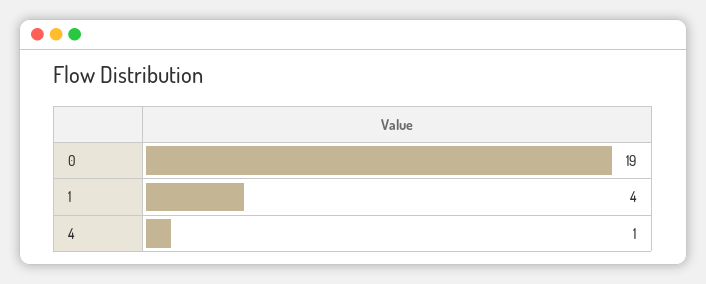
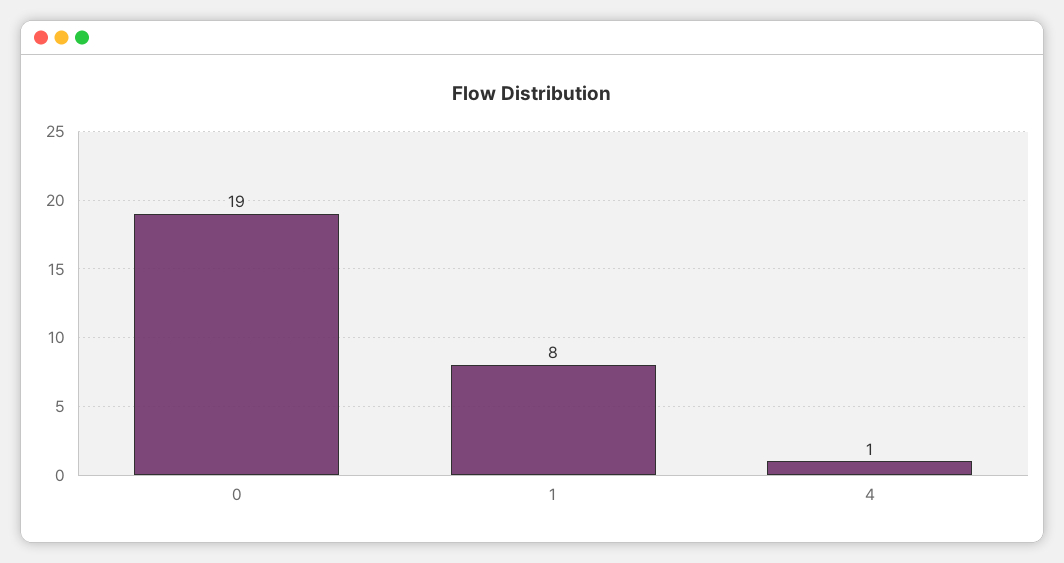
1: 4 -> 8

